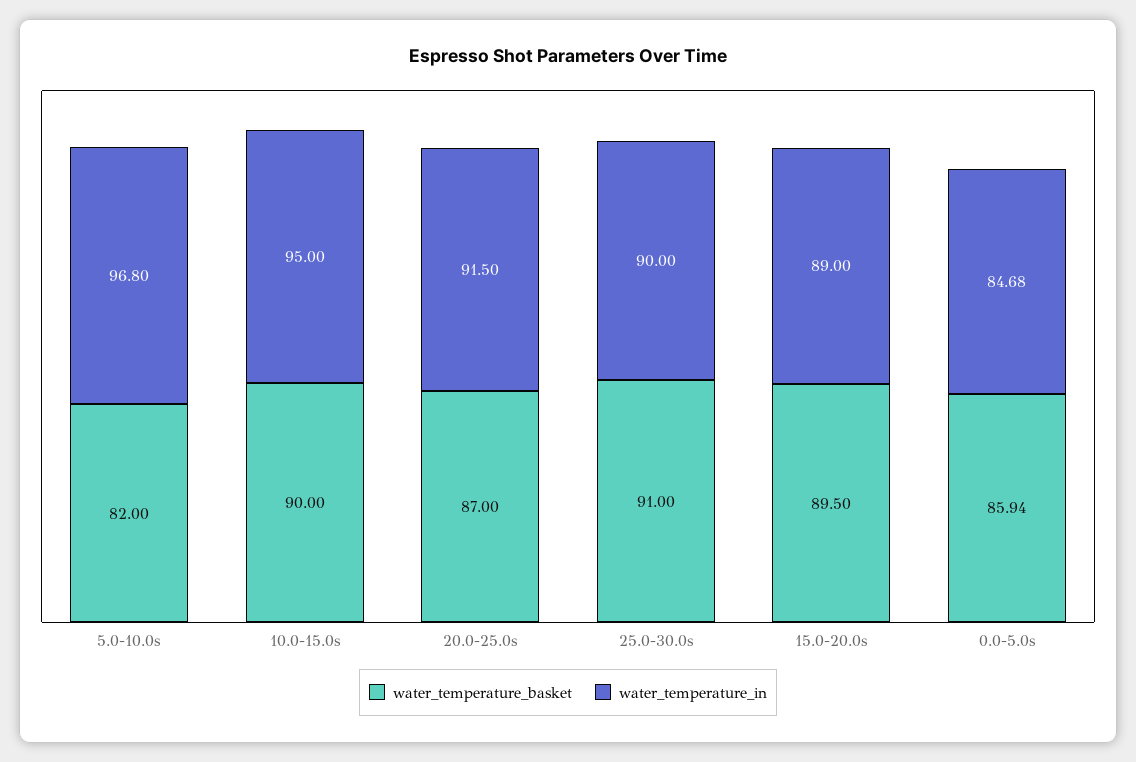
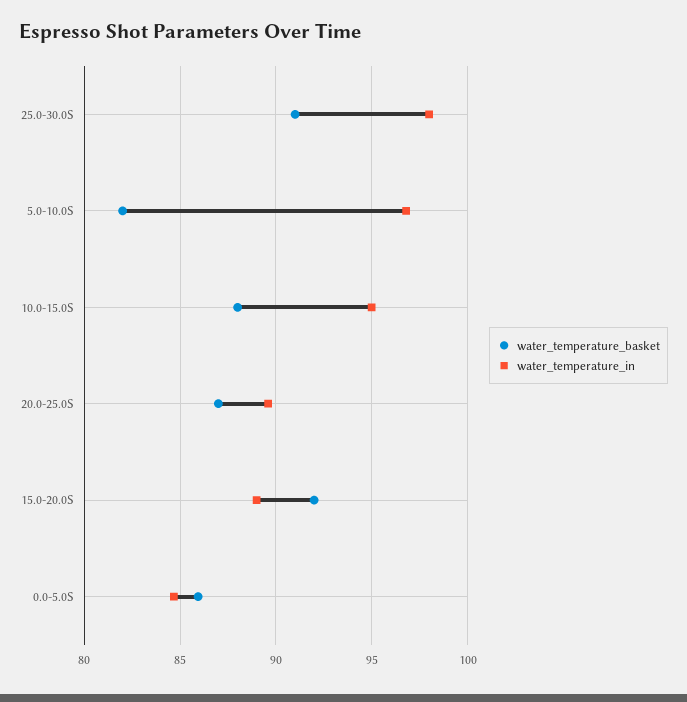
water_temperature_basket, 10.0-15.0s: 90 -> 88
water_temperature_in, 20.0-25.0s: 91.5 -> 89.5
water_temperature_in, 25.0-30.0s: 90 -> 98
water_temperature_basket, 15.0-20.0s: 89.5 -> 92

